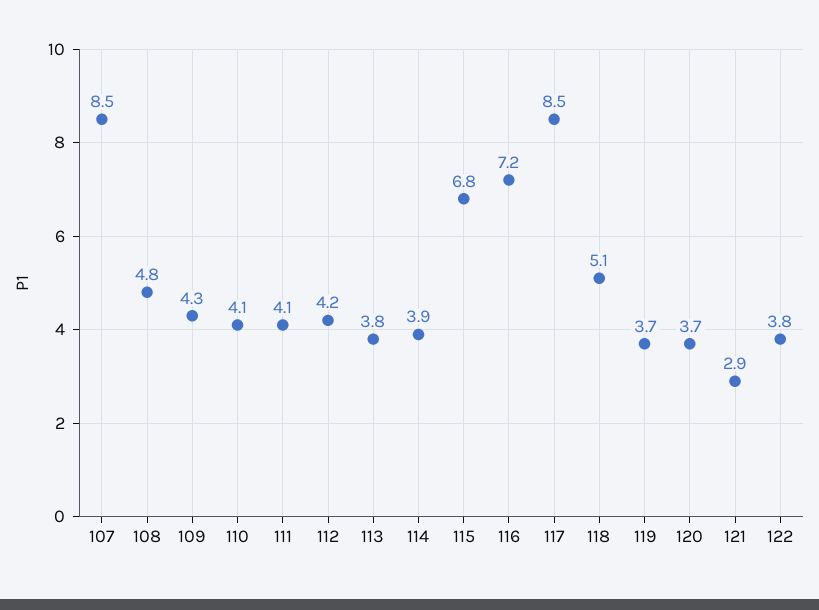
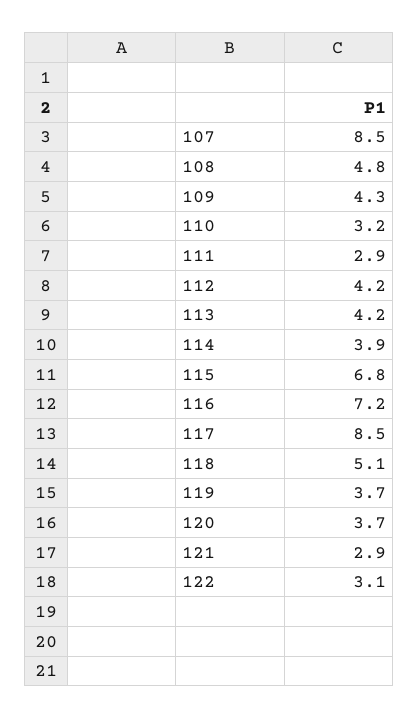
110: 4.1 -> 3.2
111: 4.1 -> 2.9
113: 3.8 -> 4.2
122: 3.8 -> 3.1

